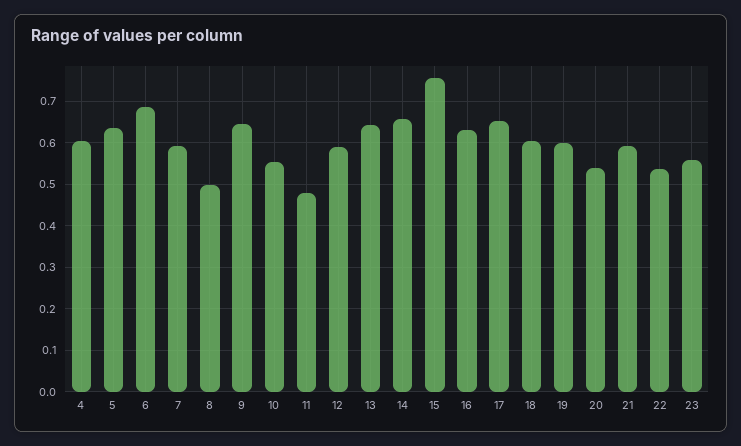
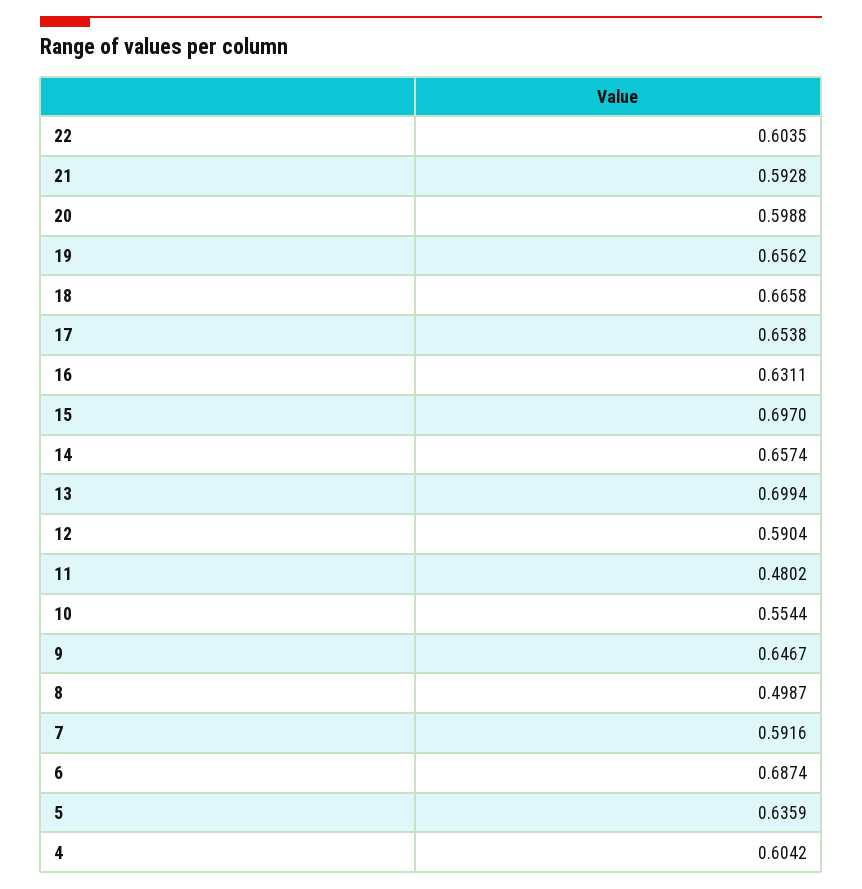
13: 0.64 -> 0.6994
15: 0.76 -> 0.697
18: 0.6 -> 0.6658
19: 0.6 -> 0.6562
20: 0.54 -> 0.5988
22: 0.54 -> 0.6035
23: 0.56 -> none

